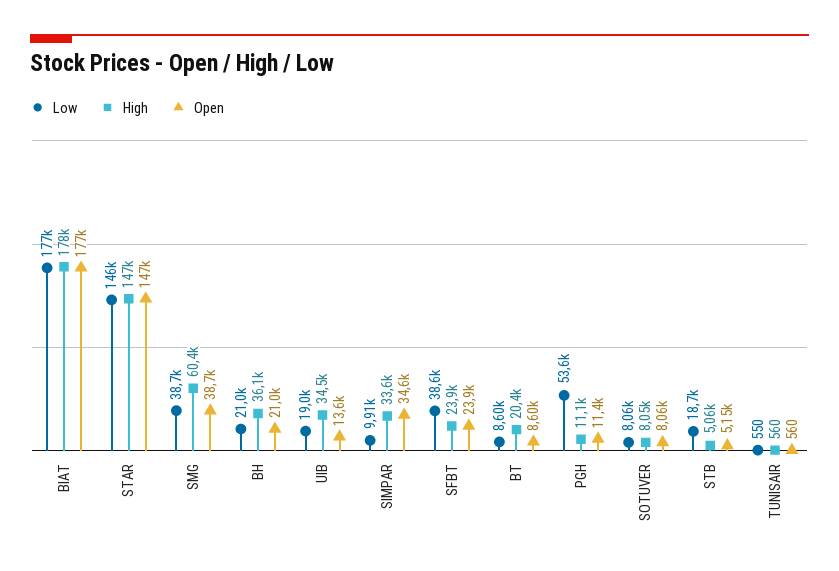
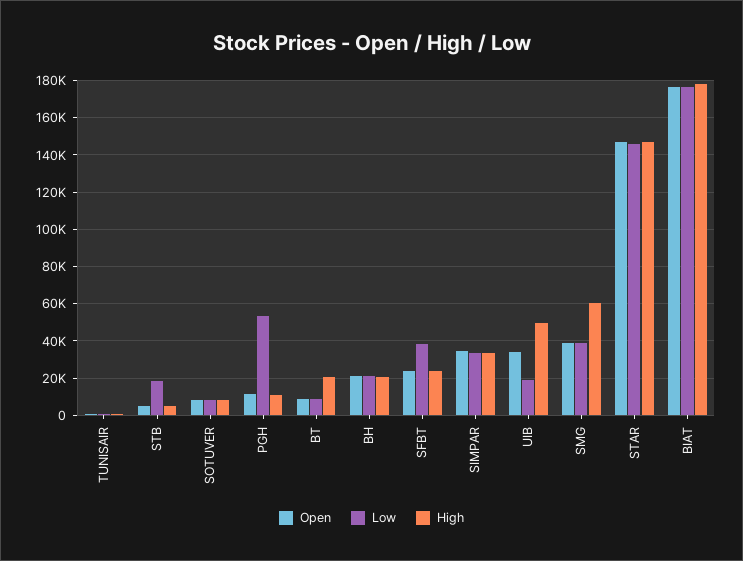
High, BH: 36100 -> 20000
High, UIB: 34500 -> 50000
Open, UIB: 13600 -> 35000
Low, SIMPAR: 9910 -> 35000

